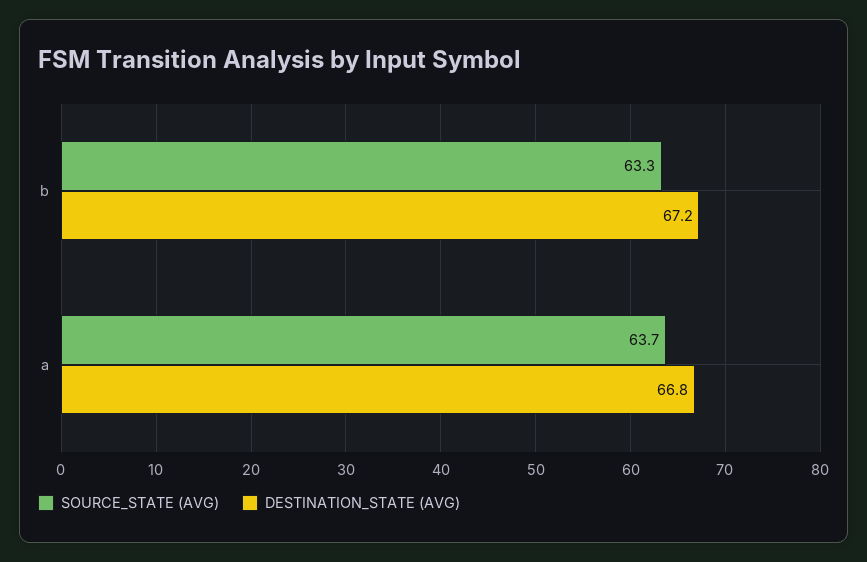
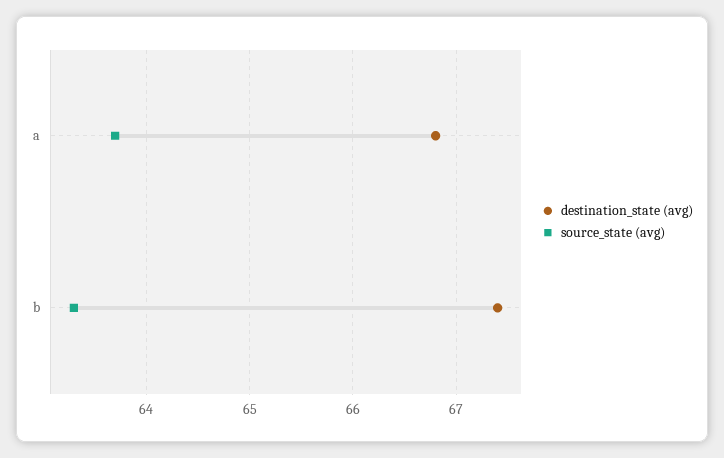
DESTINATION_STATE (AVG), b: 67.2 -> 67.4

